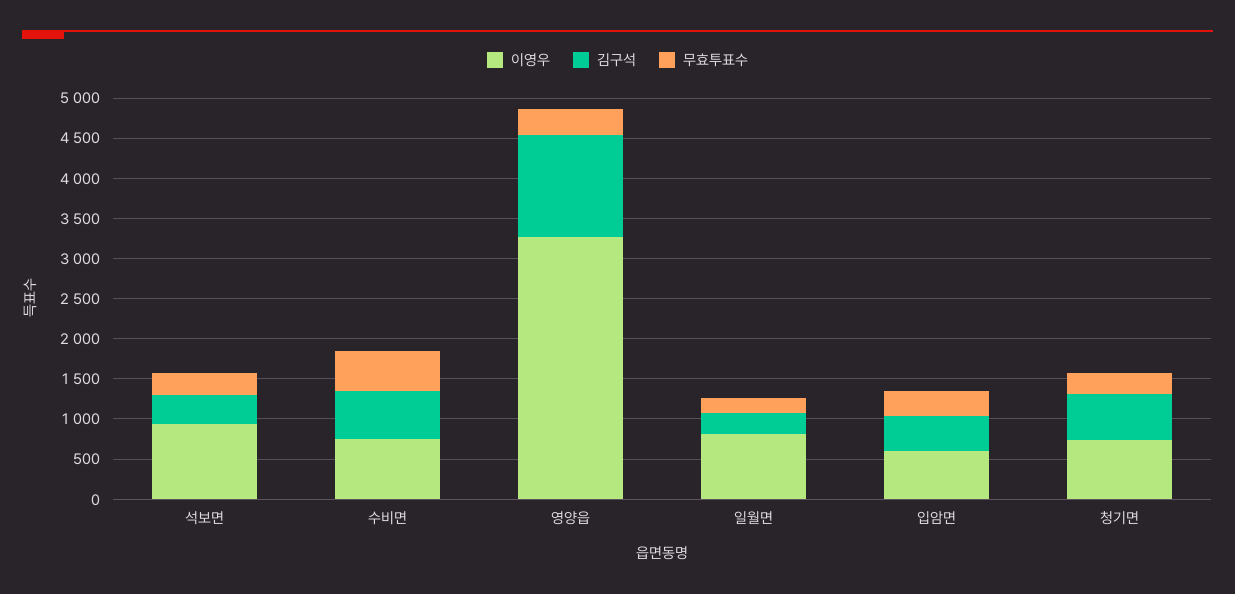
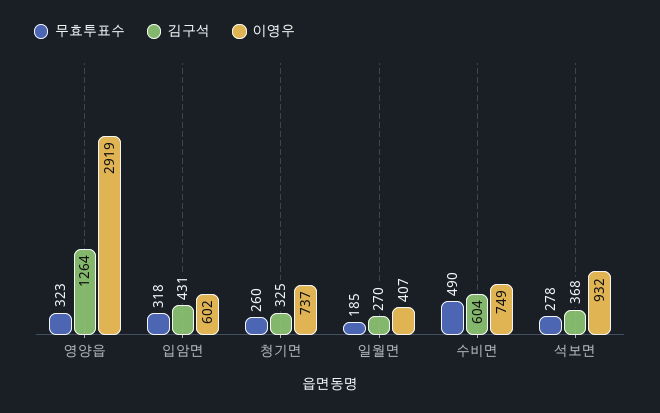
이영우, 영양읍: 3300 -> 2919
이영우, 일월면: 800 -> 407
김구석, 청기면: 600 -> 325

